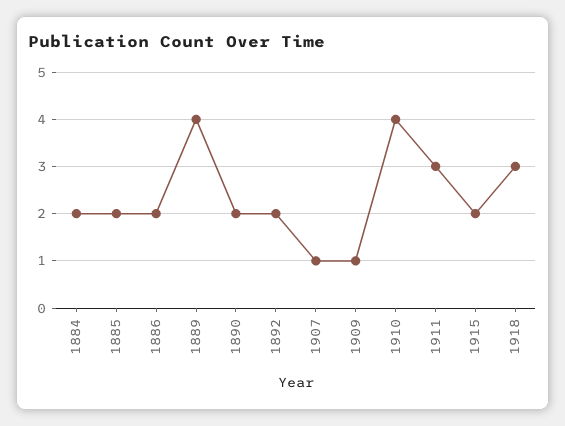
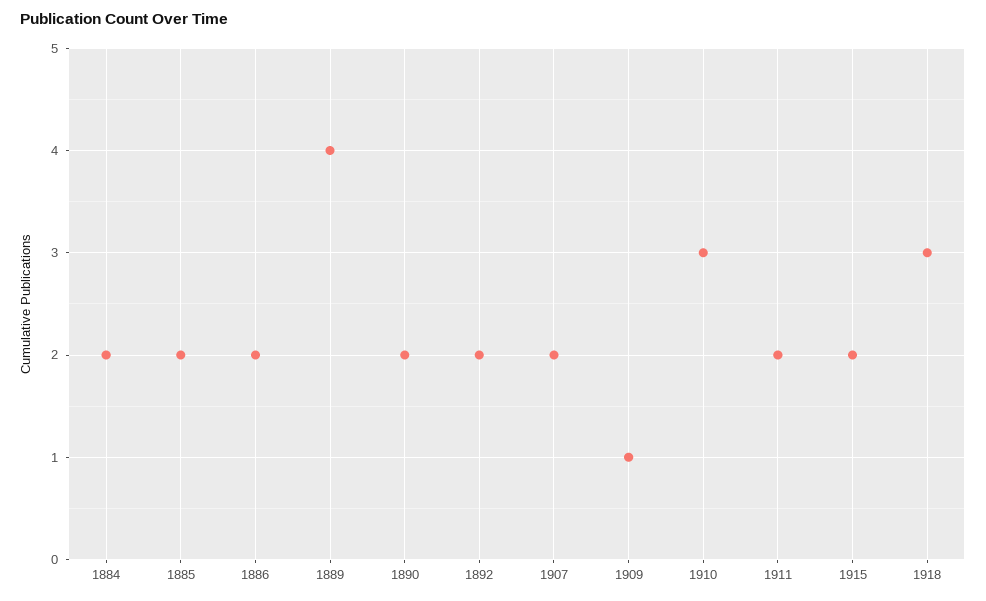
1907: 1 -> 2
1910: 4 -> 3
1911: 3 -> 2

